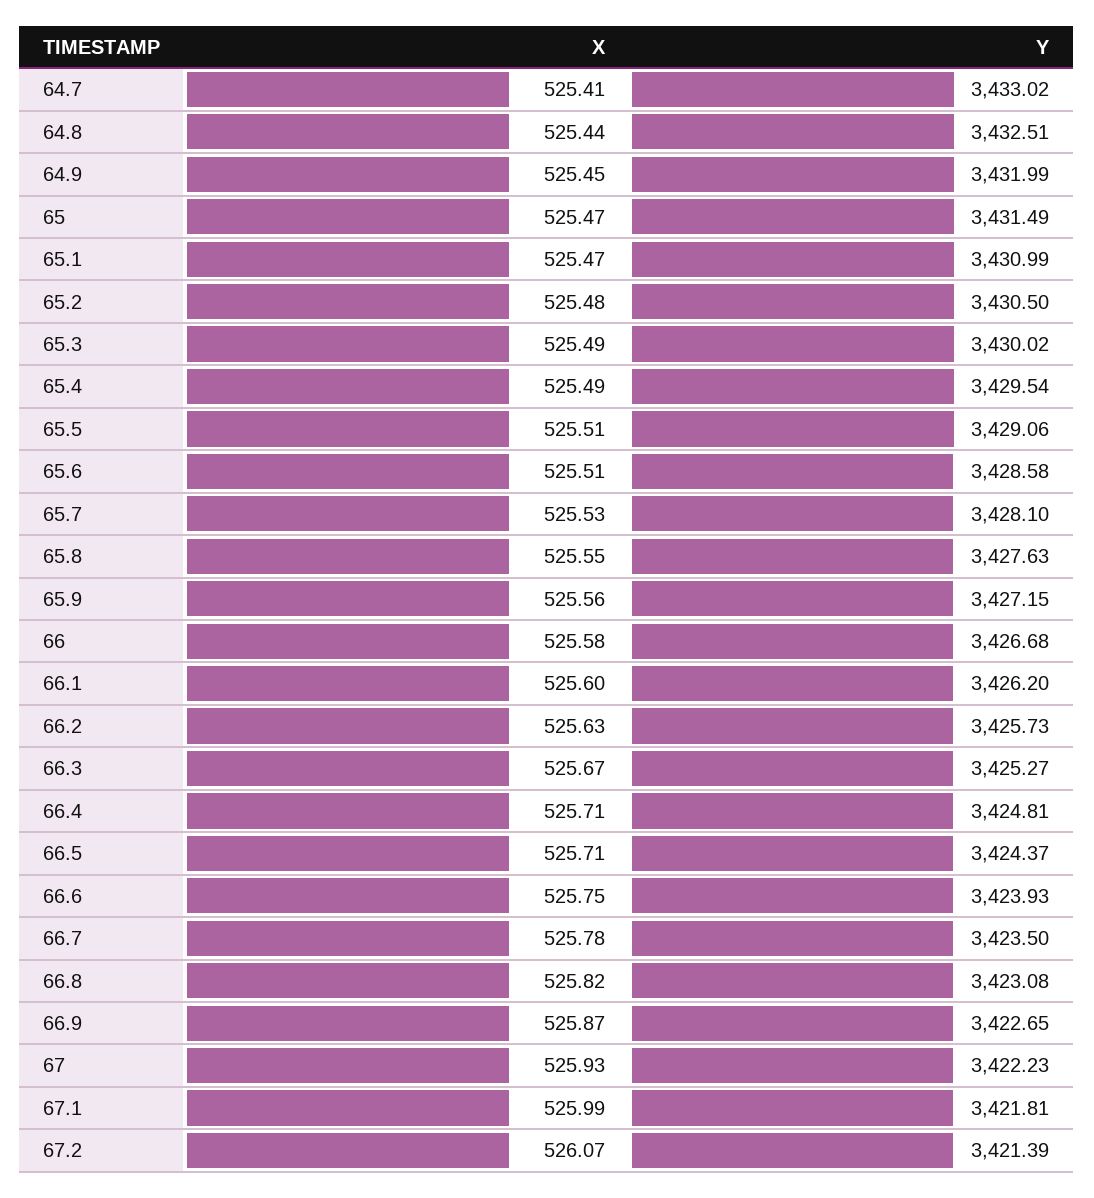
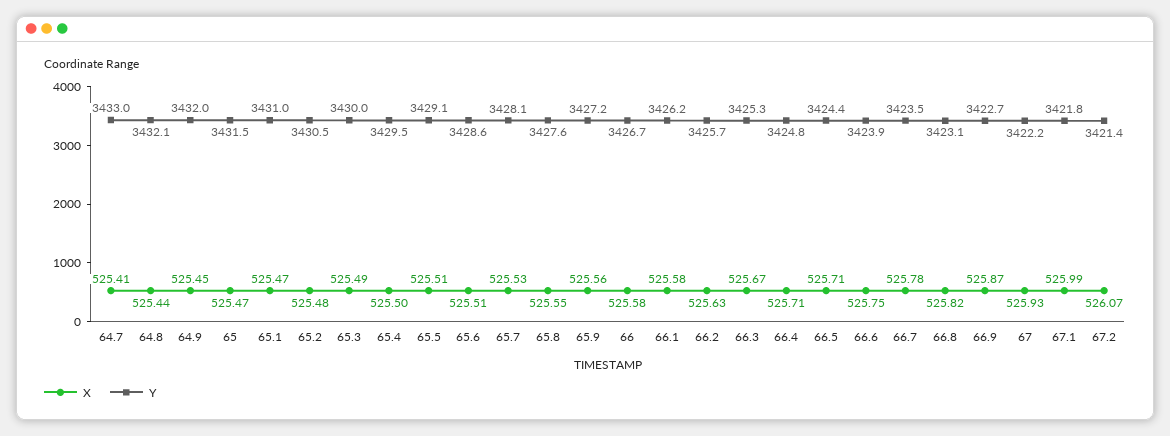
Y, 64.8: 3432.51 -> 3432.1
X, 65.4: 525.49 -> 525.5
X, 66.1: 525.6 -> 525.58

